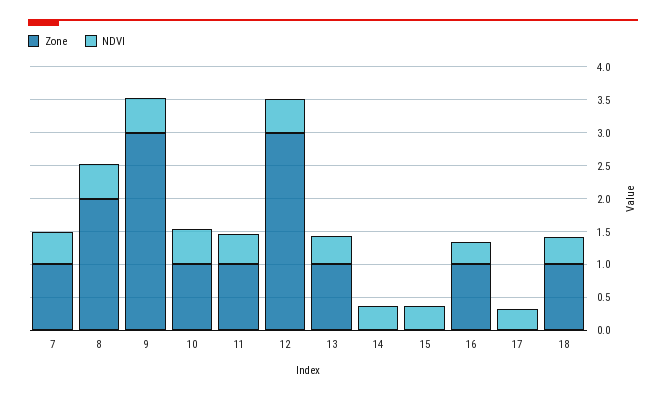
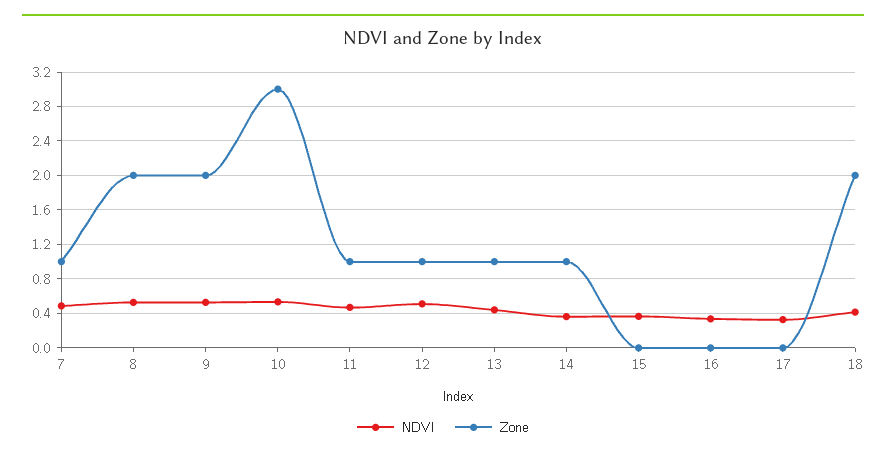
Zone, 9: 3 -> 2
Zone, 10: 1 -> 3
Zone, 12: 3 -> 1
Zone, 14: 0 -> 1
Zone, 16: 1 -> 0
Zone, 18: 1 -> 2

